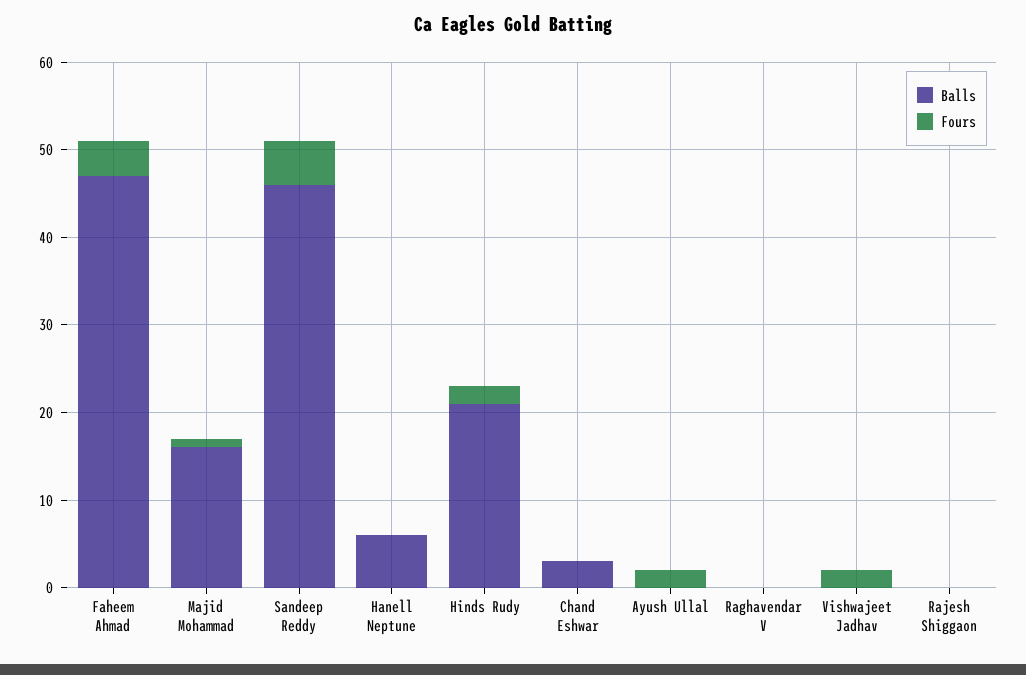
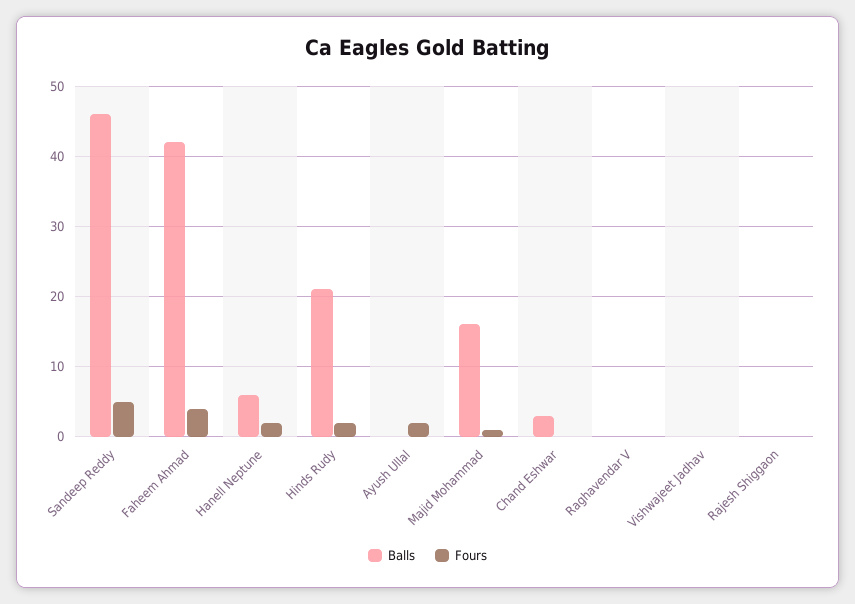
Balls, Faheem Ahmad: 47 -> 42
Fours, Hanell Neptune: 0 -> 2
Fours, Vishwajeet Jadhav: 2 -> 0

